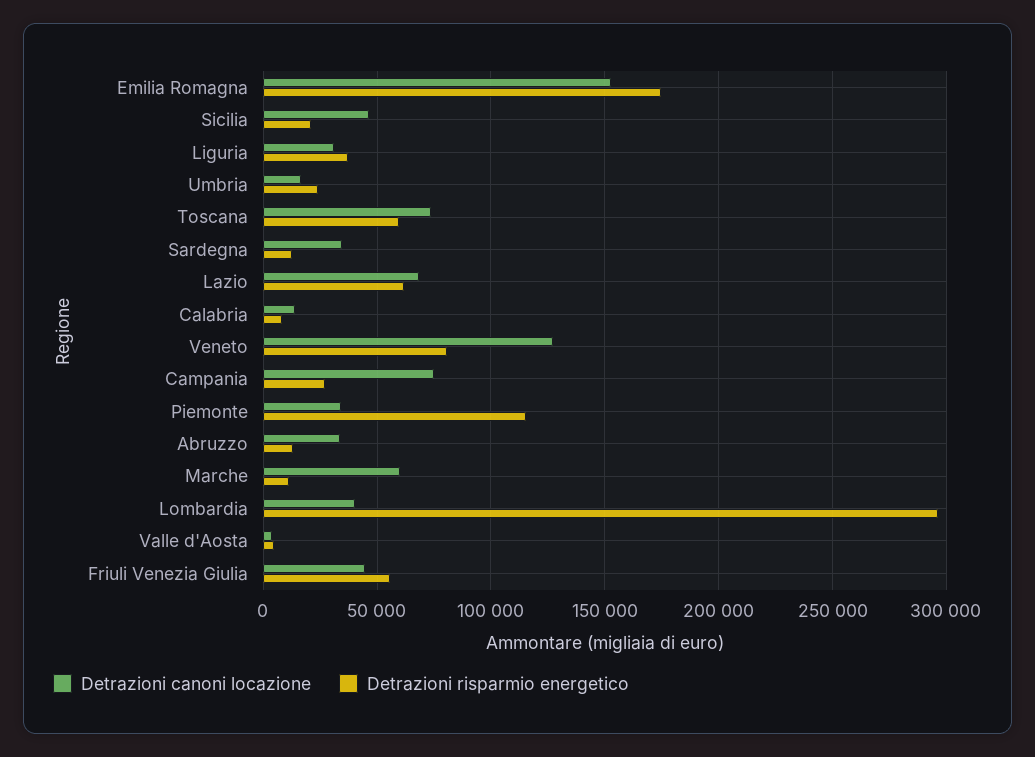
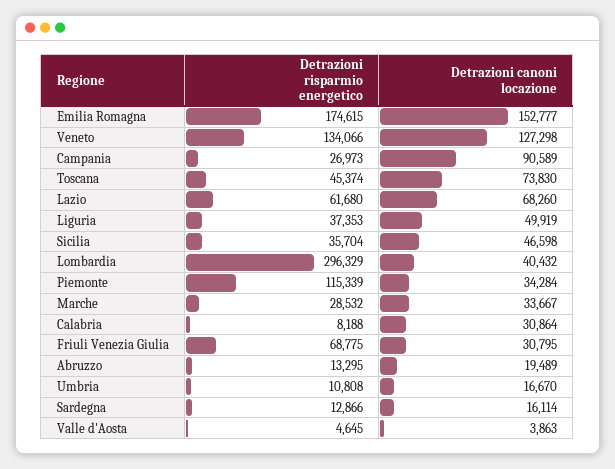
Detrazioni risparmio energetico, Sicilia: 20000 -> 35704
Detrazioni canoni locazione, Liguria: 30000 -> 49919
Detrazioni risparmio energetico, Umbria: 25000 -> 10808
Detrazioni risparmio energetico, Toscana: 60000 -> 45374
Detrazioni canoni locazione, Sardegna: 35000 -> 16114
Detrazioni canoni locazione, Calabria: 15000 -> 30864
Detrazioni risparmio energetico, Veneto: 80000 -> 134066
Detrazioni canoni locazione, Campania: 75000 -> 90589
Detrazioni canoni locazione, Abruzzo: 35000 -> 19489
Detrazioni canoni locazione, Marche: 60000 -> 33667
Detrazioni risparmio energetico, Marche: 10000 -> 28532
Detrazioni canoni locazione, Friuli Venezia Giulia: 45000 -> 30795
Detrazioni risparmio energetico, Friuli Venezia Giulia: 55000 -> 68775

